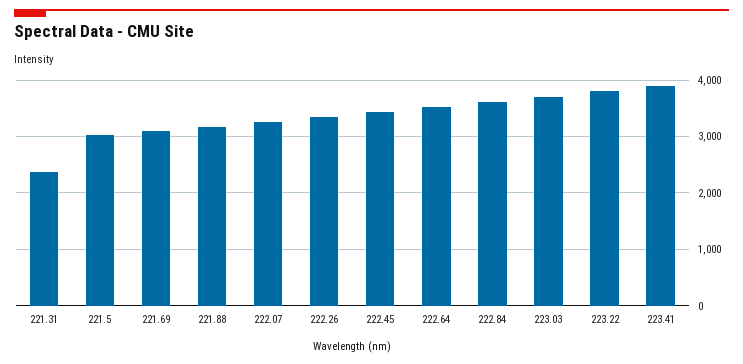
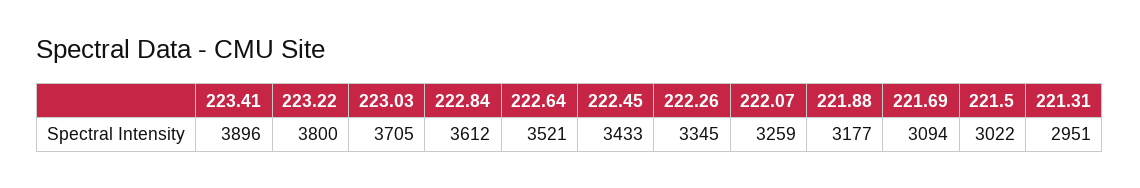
221.31: 2400 -> 2951

